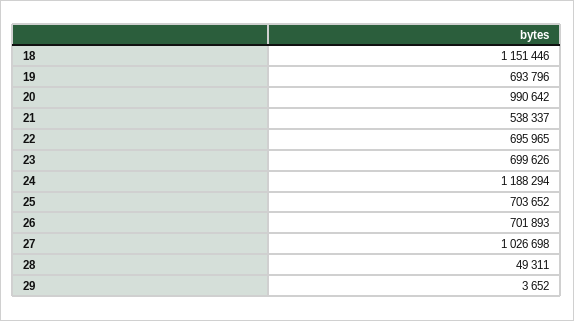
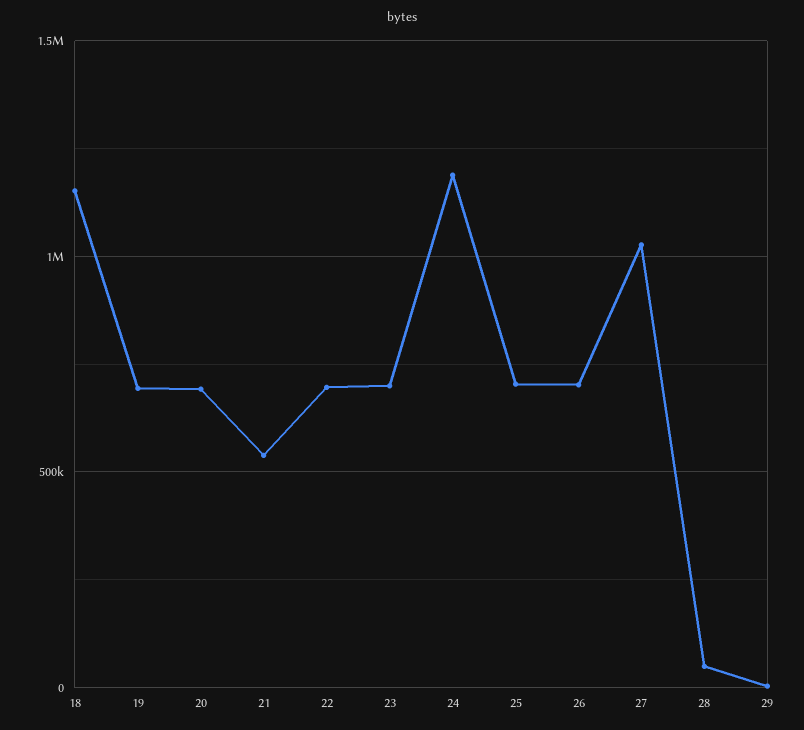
20: 990642 -> 700000

